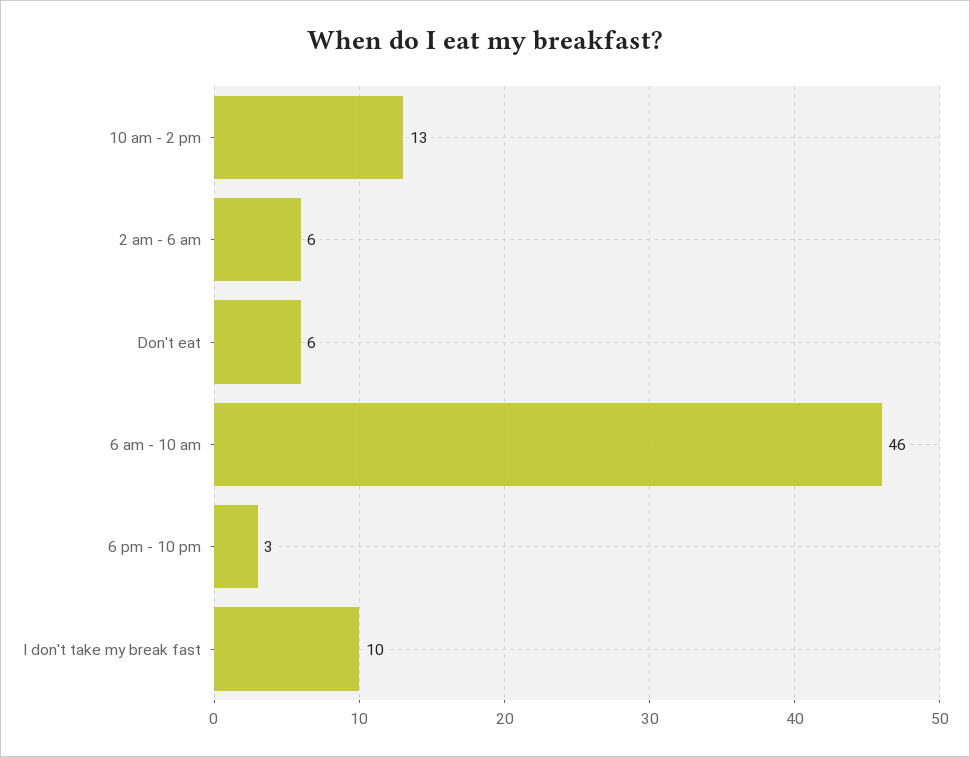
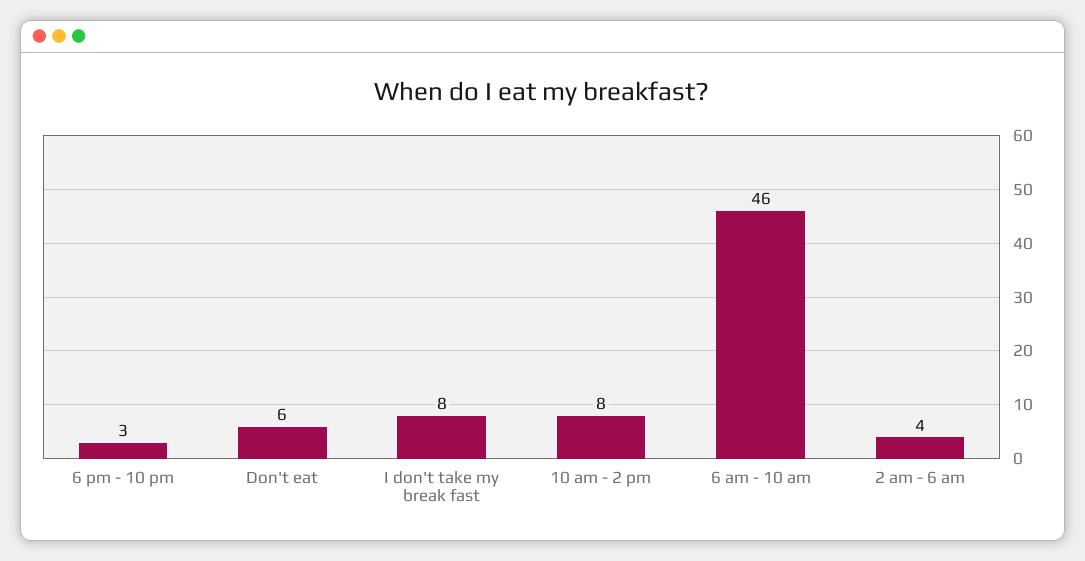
10 am - 2 pm: 13 -> 8
2 am - 6 am: 6 -> 4
I don't take my break fast: 10 -> 8

